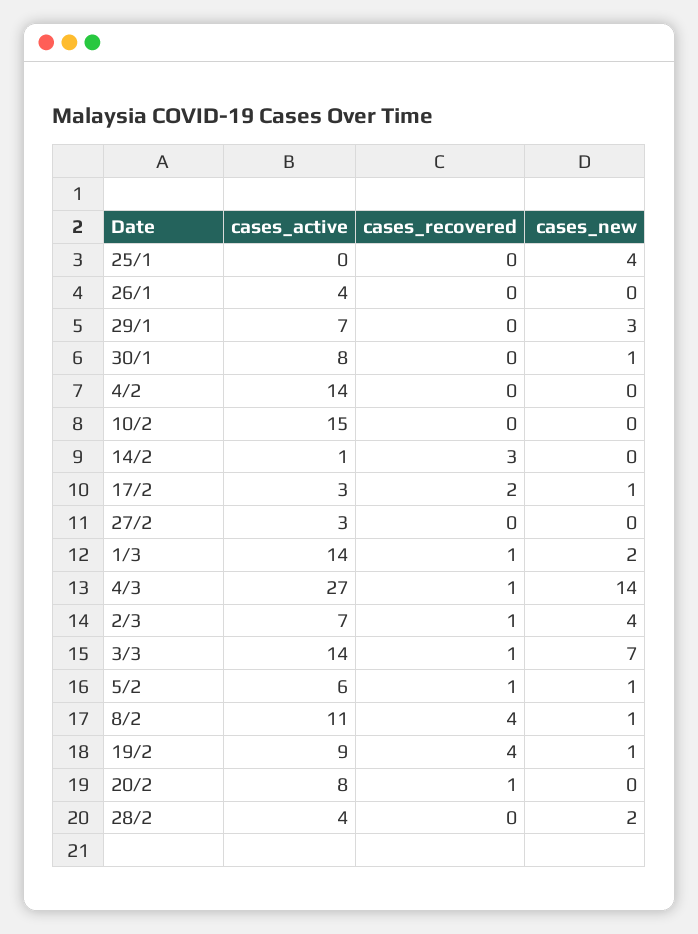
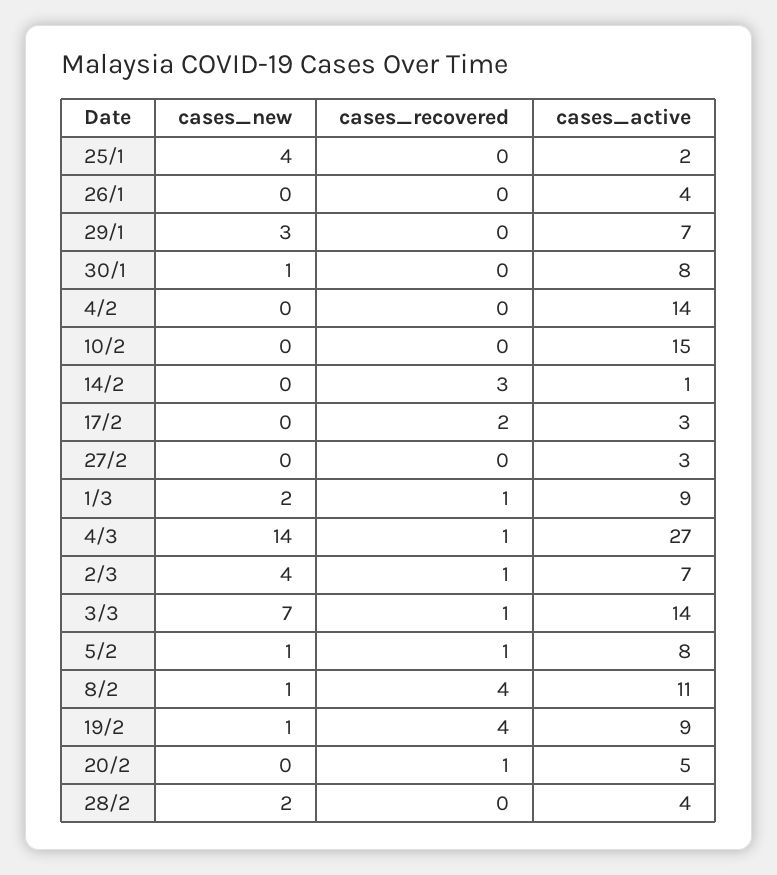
cases_active, 25/1: 0 -> 2
cases_new, 17/2: 1 -> 0
cases_active, 1/3: 14 -> 9
cases_active, 5/2: 6 -> 8
cases_active, 20/2: 8 -> 5

